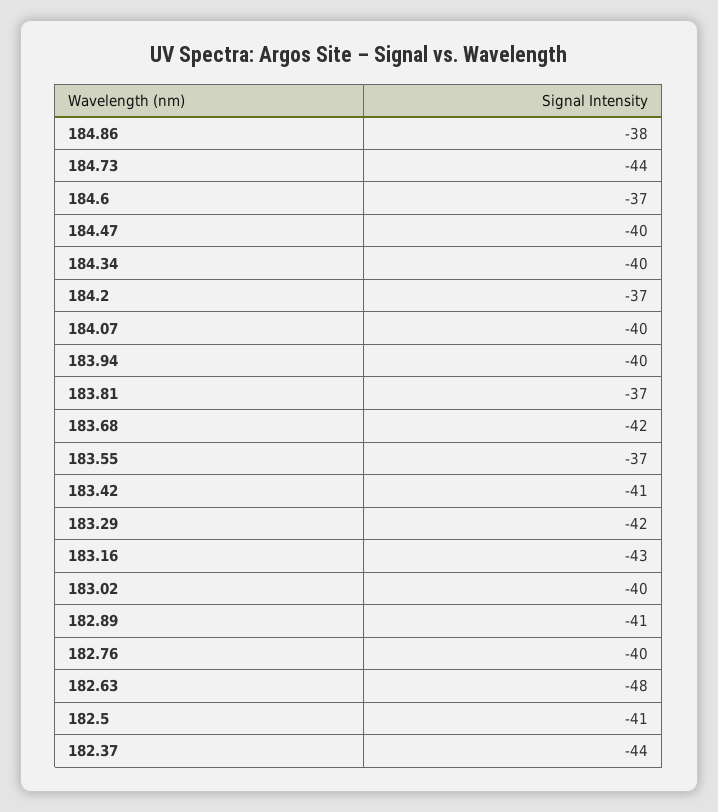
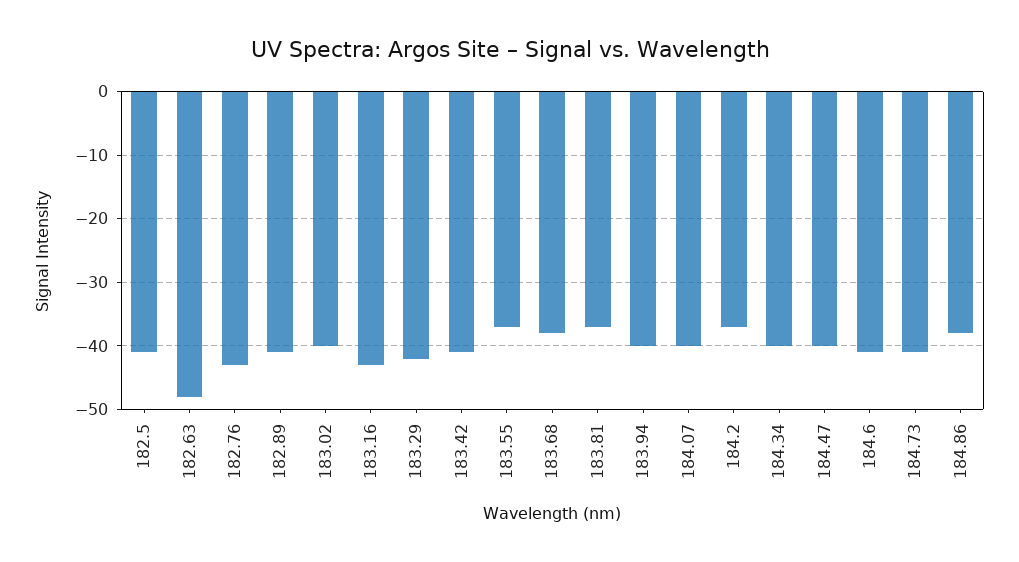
184.73: -44 -> -41
184.6: -37 -> -41
183.68: -42 -> -38
182.76: -40 -> -43
182.37: -44 -> none

